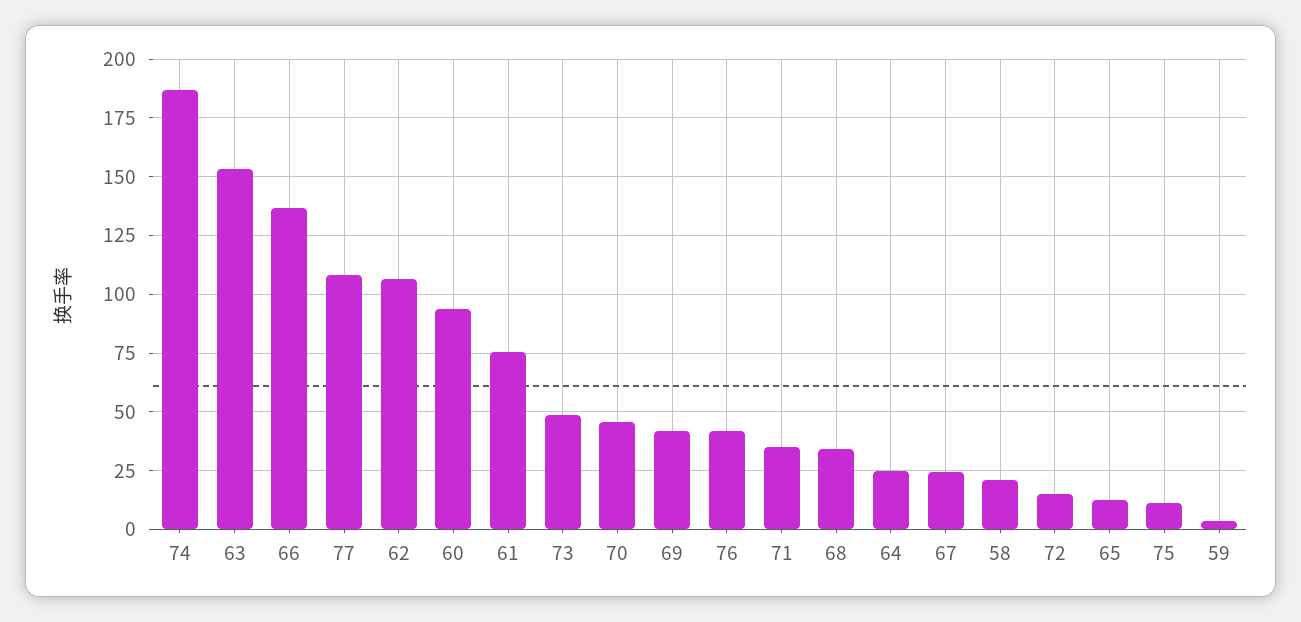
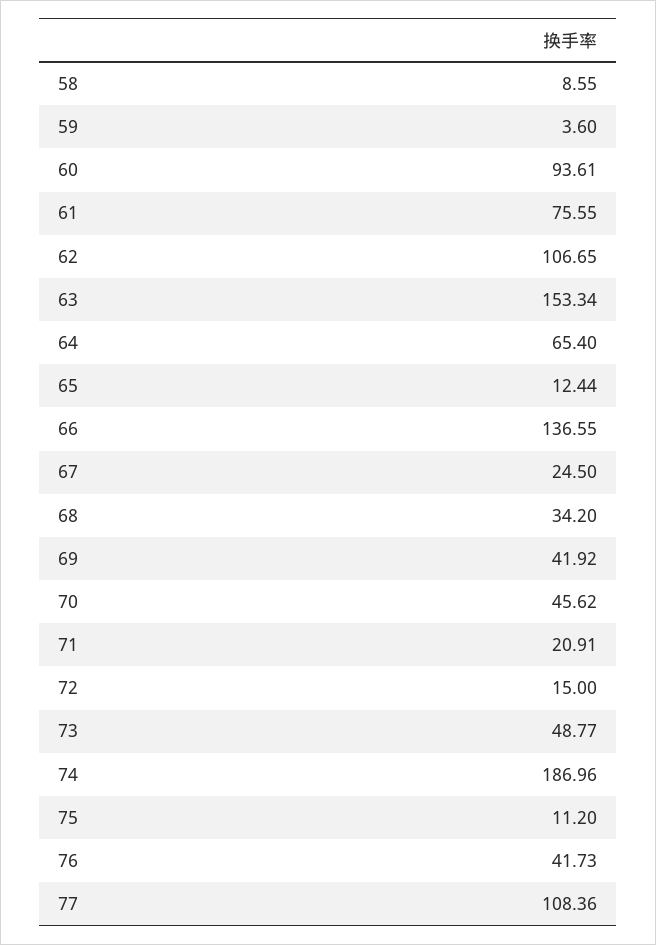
71: 35 -> 20.91
64: 25 -> 65.4
58: 20 -> 8.55

